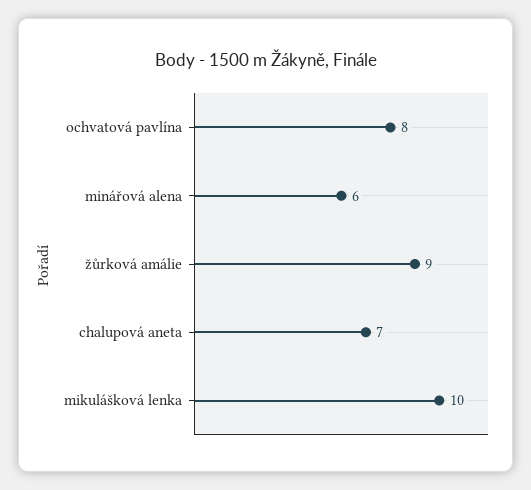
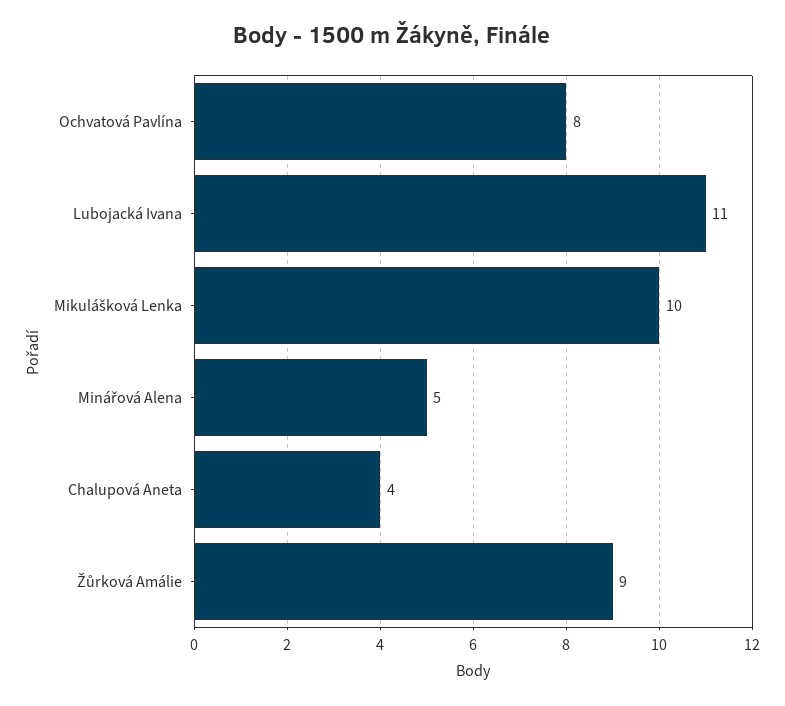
minářová alena: 6 -> 5
chalupová aneta: 7 -> 4
Lubojacká Ivana: none -> 11

